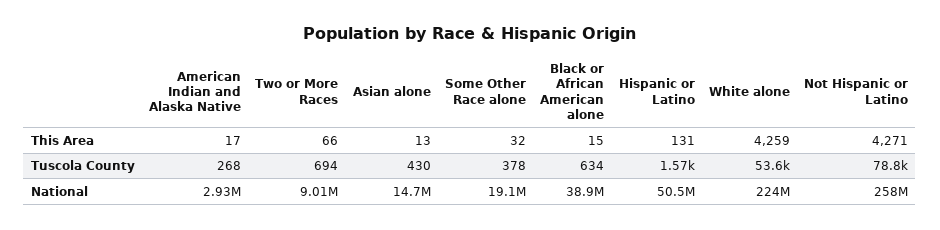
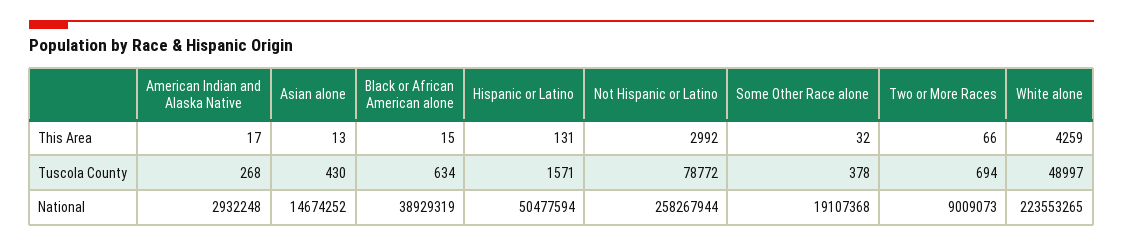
Not Hispanic or Latino, This Area: 4271 -> 2992
White alone, Tuscola County: 53600 -> 48997

